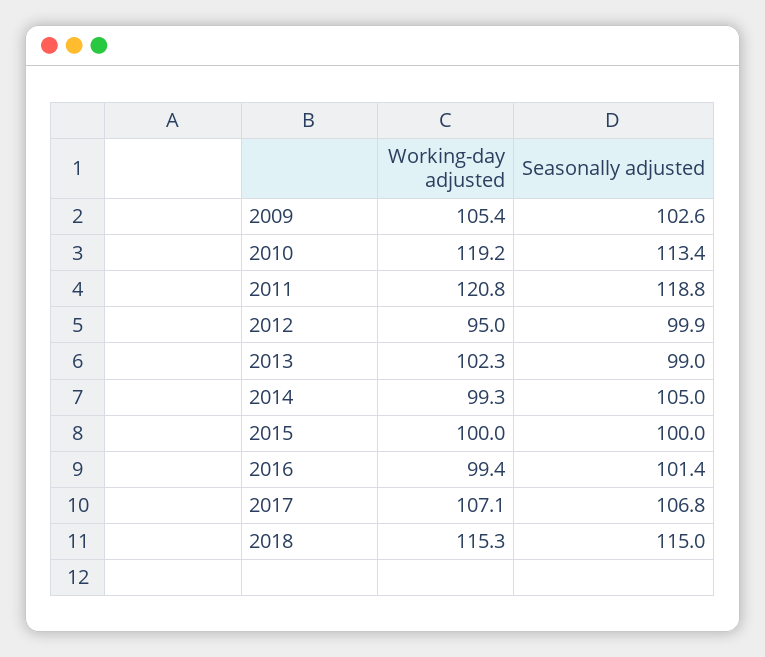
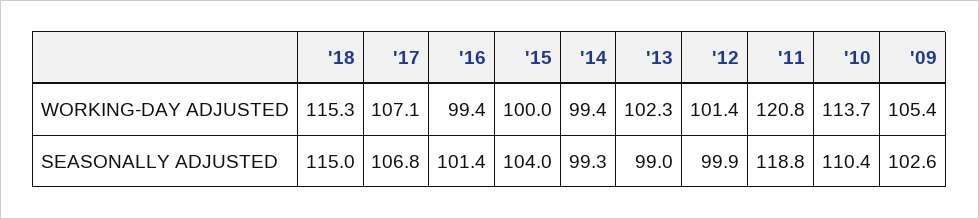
Working-day adjusted, 2010: 119.2 -> 113.7
Seasonally adjusted, 2010: 113.4 -> 110.4
Working-day adjusted, 2012: 95 -> 101.4
Working-day adjusted, 2014: 99.3 -> 99.4
Seasonally adjusted, 2014: 105 -> 99.3
Seasonally adjusted, 2015: 100 -> 104

